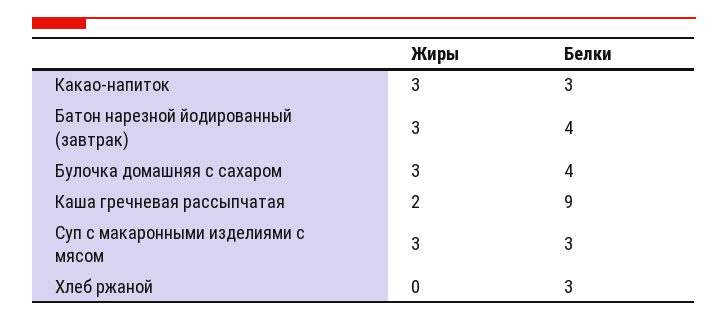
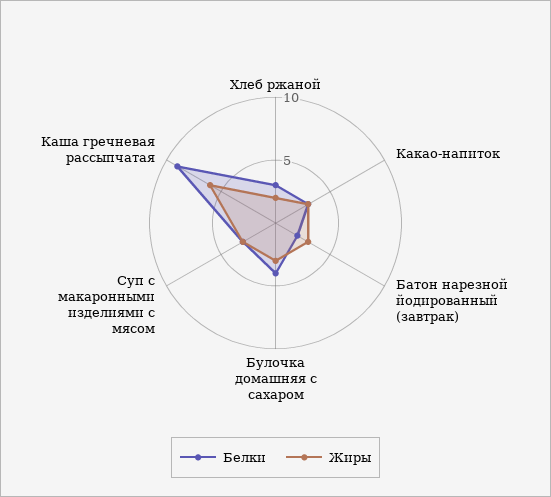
Белки, Батон нарезной йодированный (завтрак): 4 -> 2
Жиры, Каша гречневая рассыпчатая: 2 -> 6
Жиры, Хлеб ржаной: 0 -> 2

